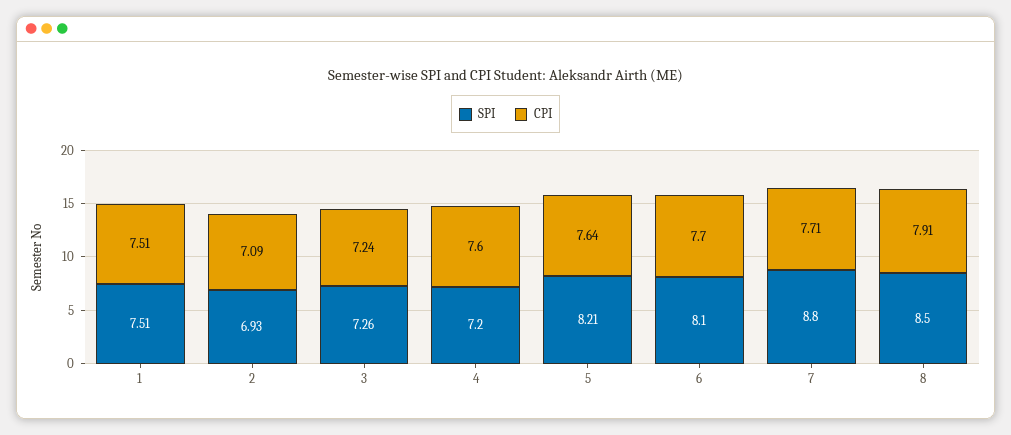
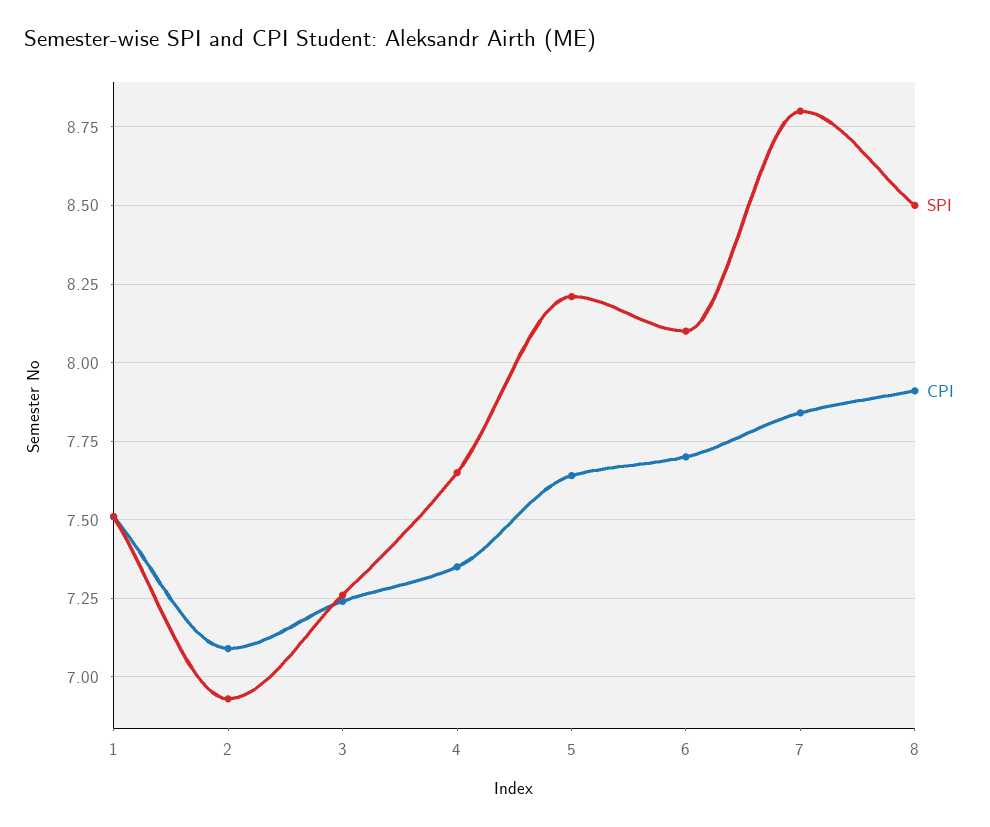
SPI, 4: 7.2 -> 7.65
CPI, 4: 7.6 -> 7.35
CPI, 7: 7.71 -> 7.85

